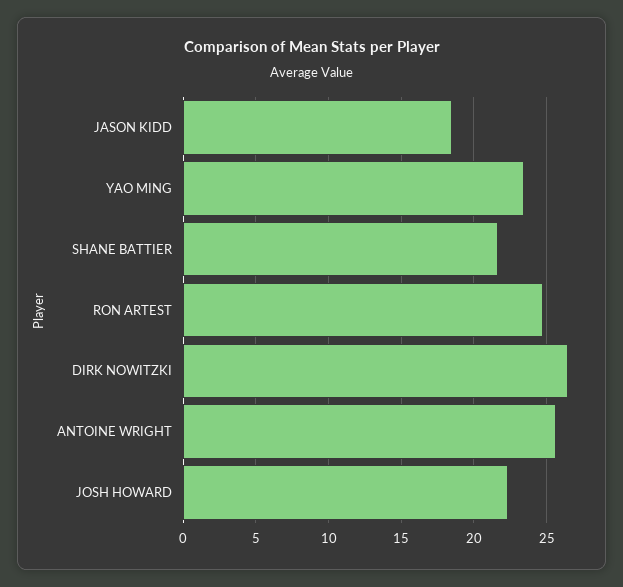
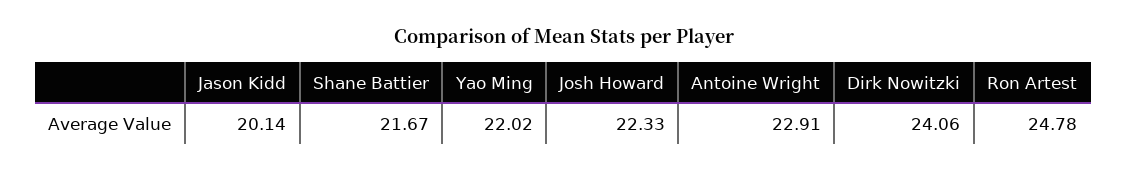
JASON KIDD: 18.5 -> 20.14
YAO MING: 23.5 -> 22.02
DIRK NOWITZKI: 26.5 -> 24.06
ANTOINE WRIGHT: 25.5 -> 22.91

